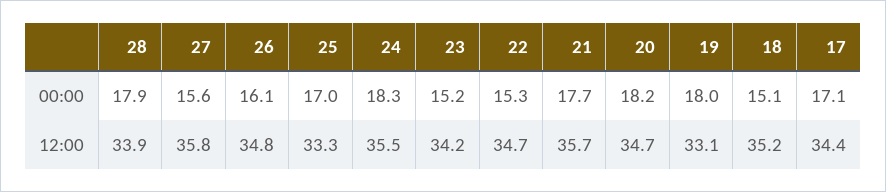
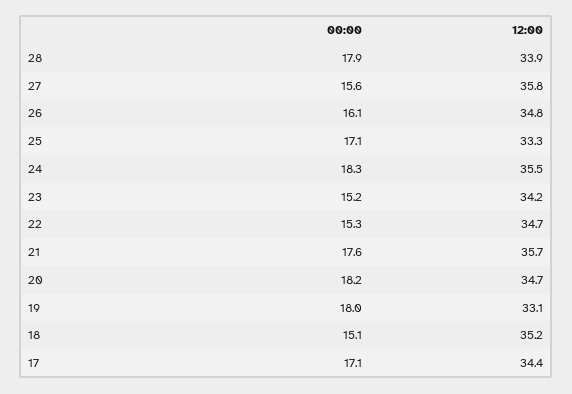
25, 00:00: 17 -> 17.1
21, 00:00: 17.7 -> 17.6

